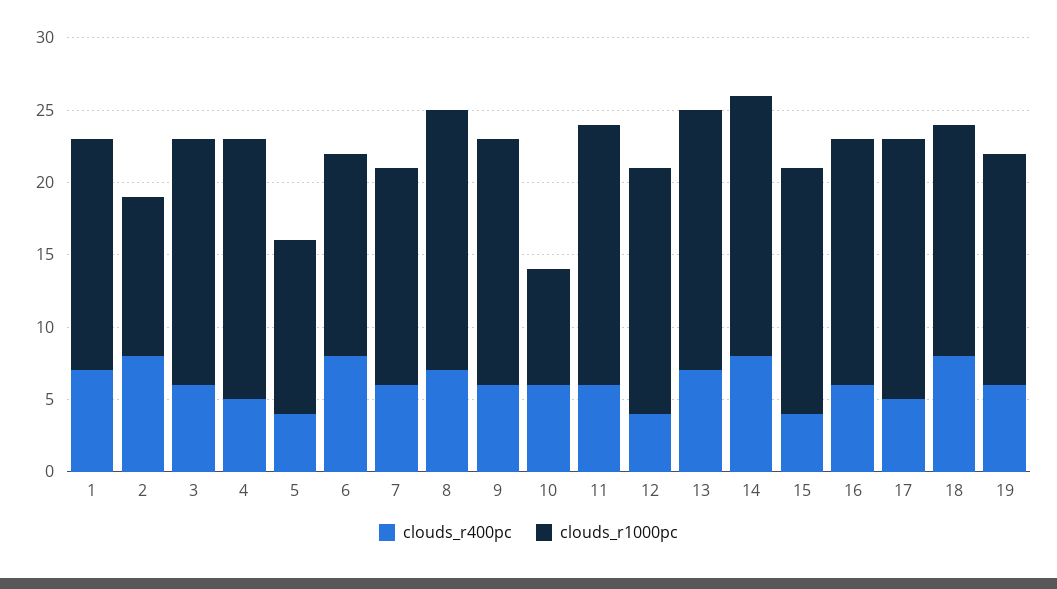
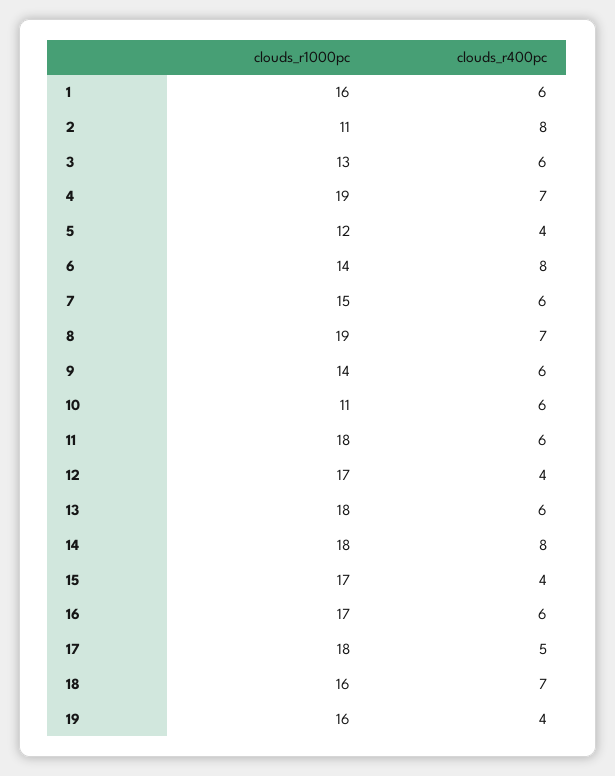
clouds_r400pc, 1: 7 -> 6
clouds_r1000pc, 3: 17 -> 13
clouds_r400pc, 4: 5 -> 7
clouds_r1000pc, 4: 18 -> 19
clouds_r1000pc, 8: 18 -> 19
clouds_r1000pc, 9: 17 -> 14
clouds_r1000pc, 10: 8 -> 11
clouds_r400pc, 13: 7 -> 6
clouds_r400pc, 18: 8 -> 7
clouds_r400pc, 19: 6 -> 4

